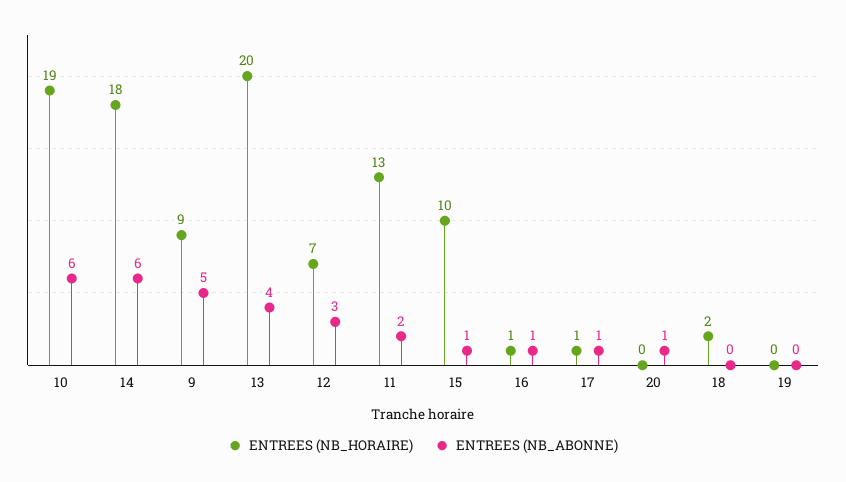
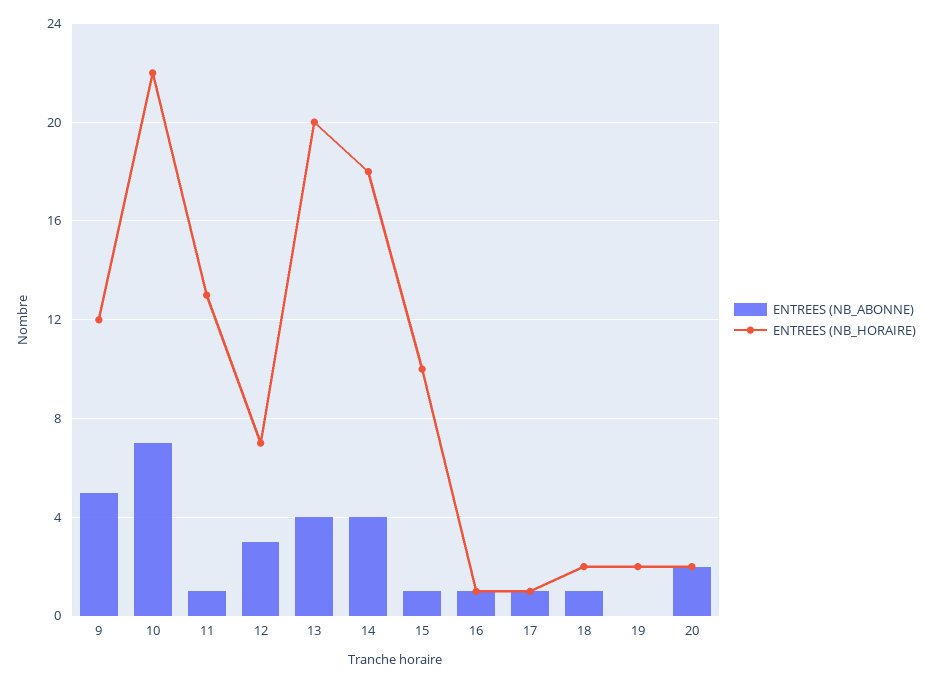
ENTREES (NB_HORAIRE), 10: 19 -> 22
ENTREES (NB_ABONNE), 10: 6 -> 7
ENTREES (NB_ABONNE), 14: 6 -> 4
ENTREES (NB_HORAIRE), 9: 9 -> 12
ENTREES (NB_ABONNE), 11: 2 -> 1
ENTREES (NB_HORAIRE), 20: 0 -> 2
ENTREES (NB_ABONNE), 20: 1 -> 2
ENTREES (NB_ABONNE), 18: 0 -> 1
ENTREES (NB_HORAIRE), 19: 0 -> 2

